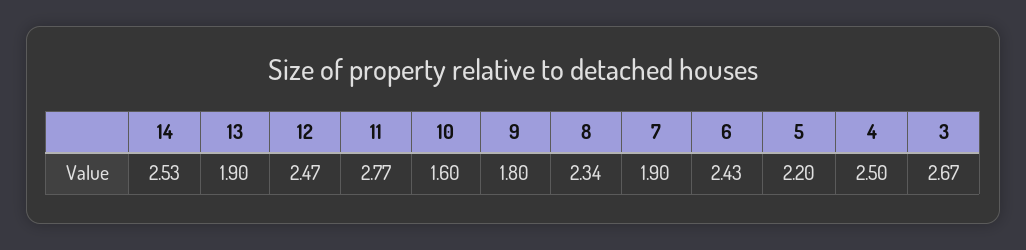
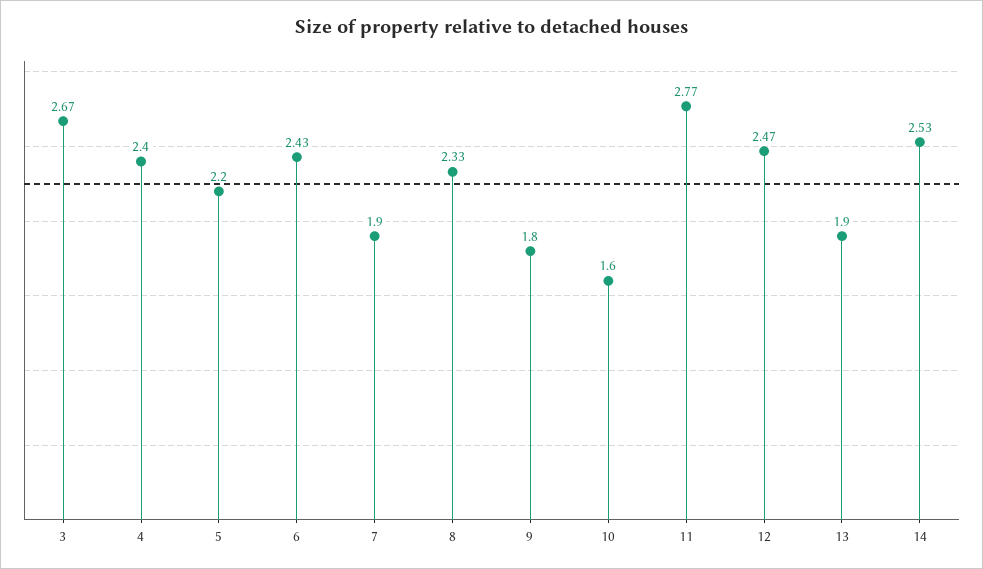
8: 2.34 -> 2.33
4: 2.5 -> 2.4

